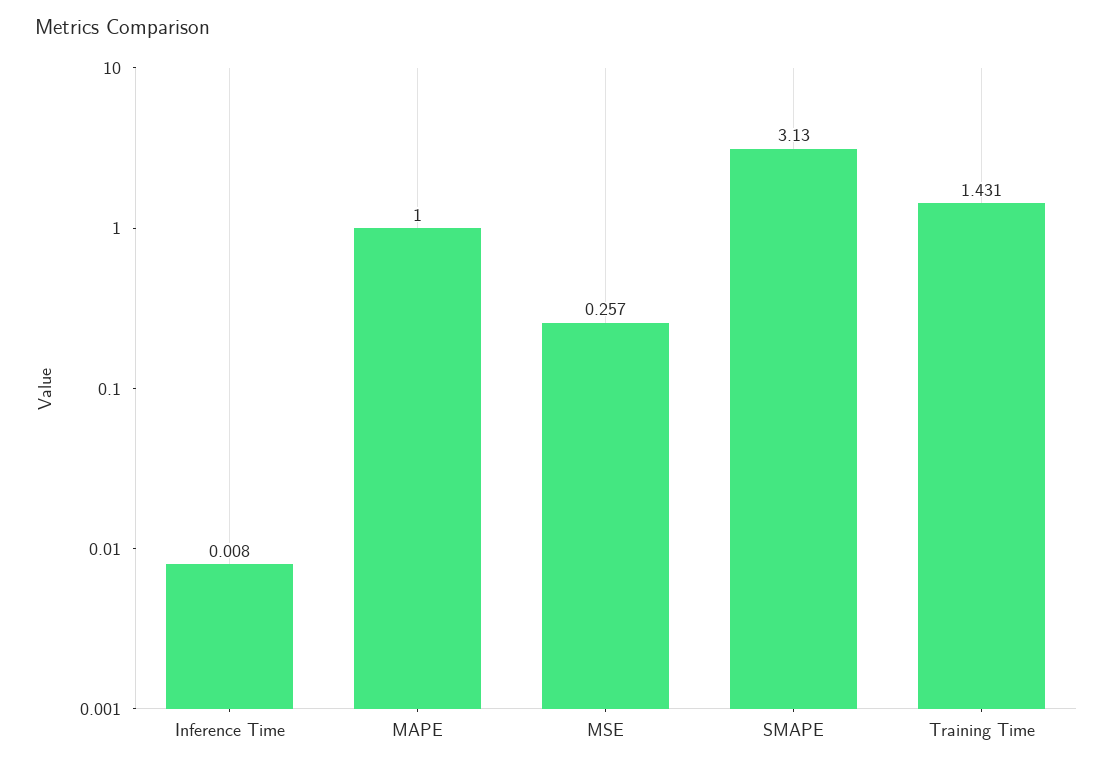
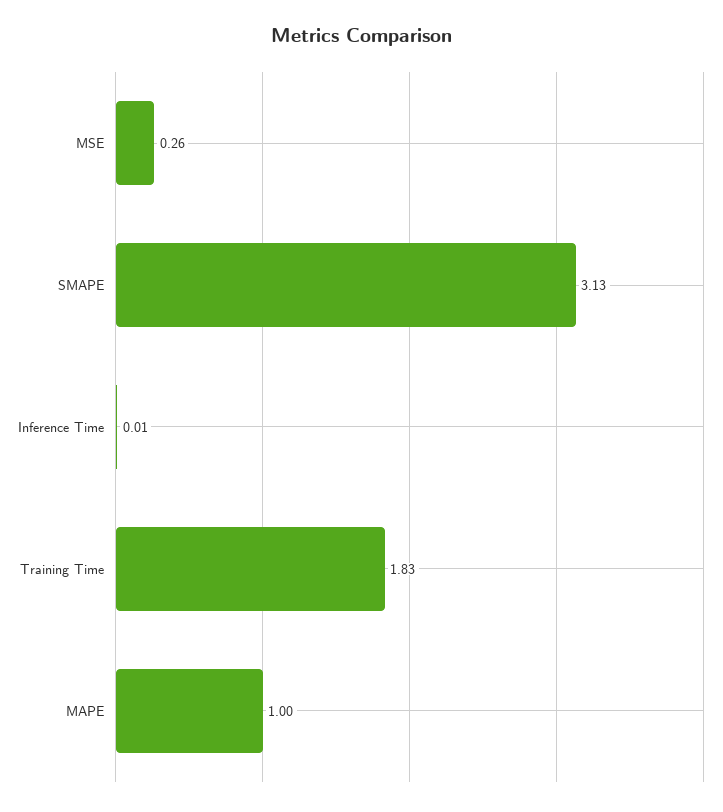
Training Time: 1.431 -> 1.83

